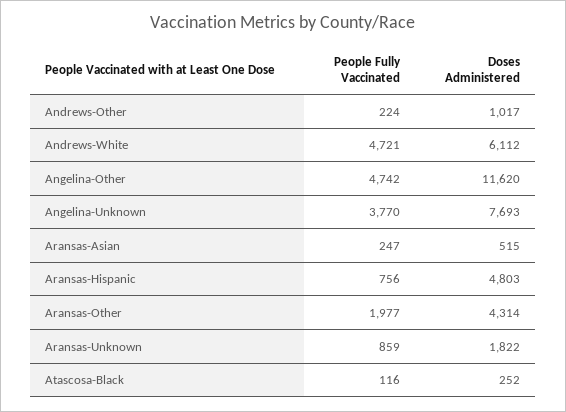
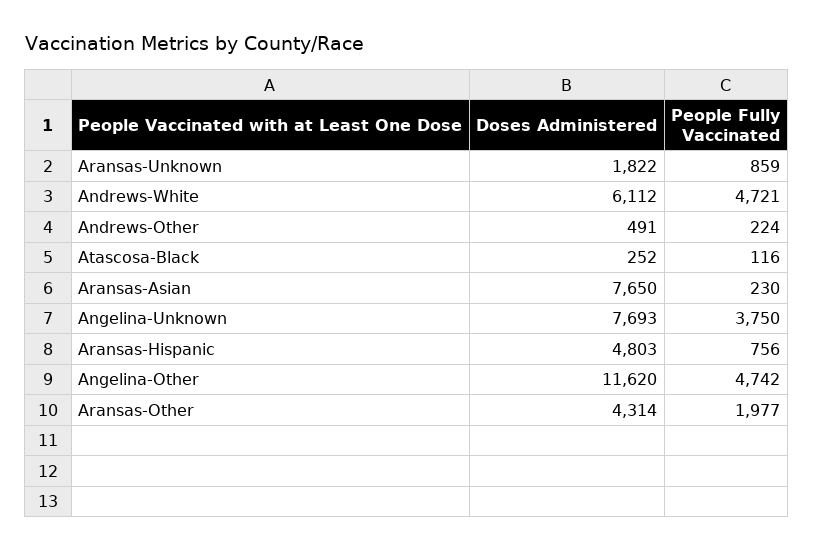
Doses Administered, Andrews-Other: 1017 -> 491
People Fully Vaccinated, Angelina-Unknown: 3770 -> 3750
People Fully Vaccinated, Aransas-Asian: 247 -> 230
Doses Administered, Aransas-Asian: 515 -> 7650

